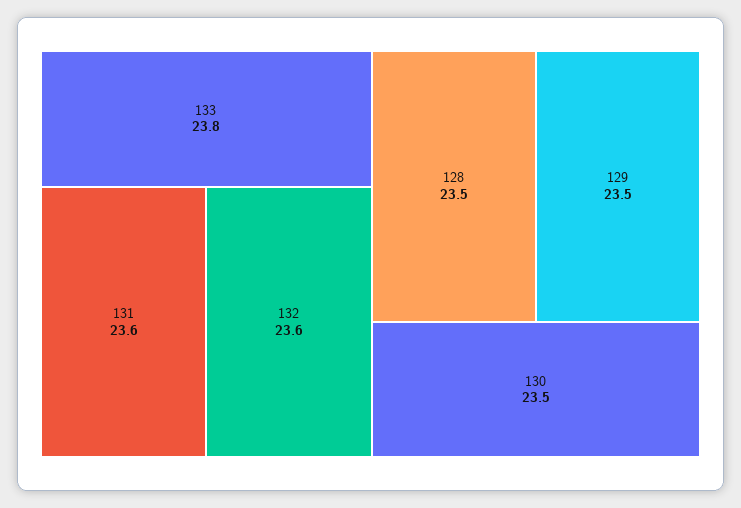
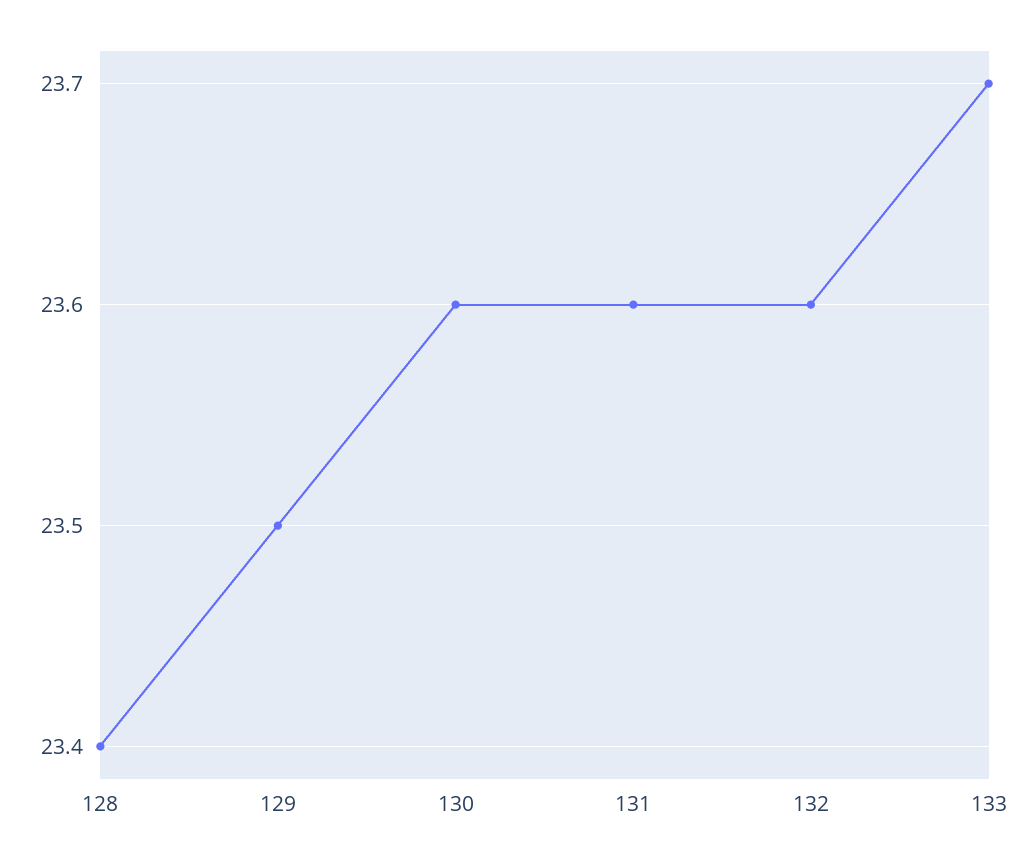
133: 23.8 -> 23.7
128: 23.5 -> 23.4
130: 23.5 -> 23.6

